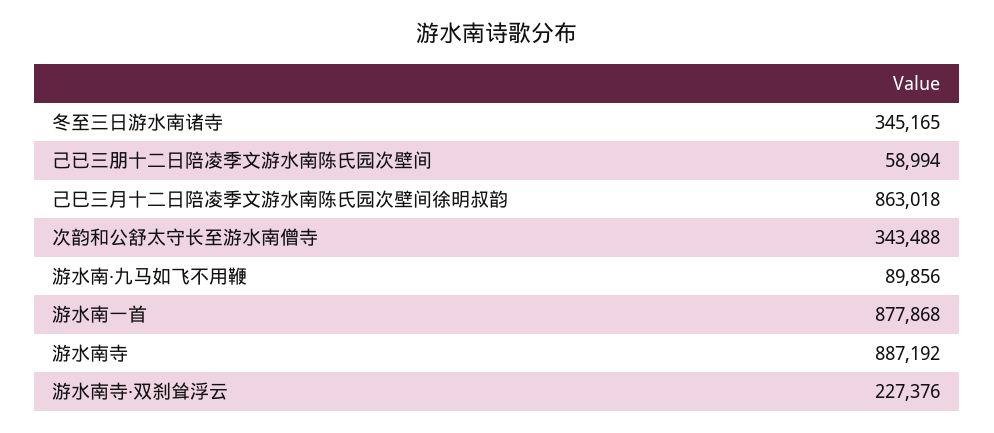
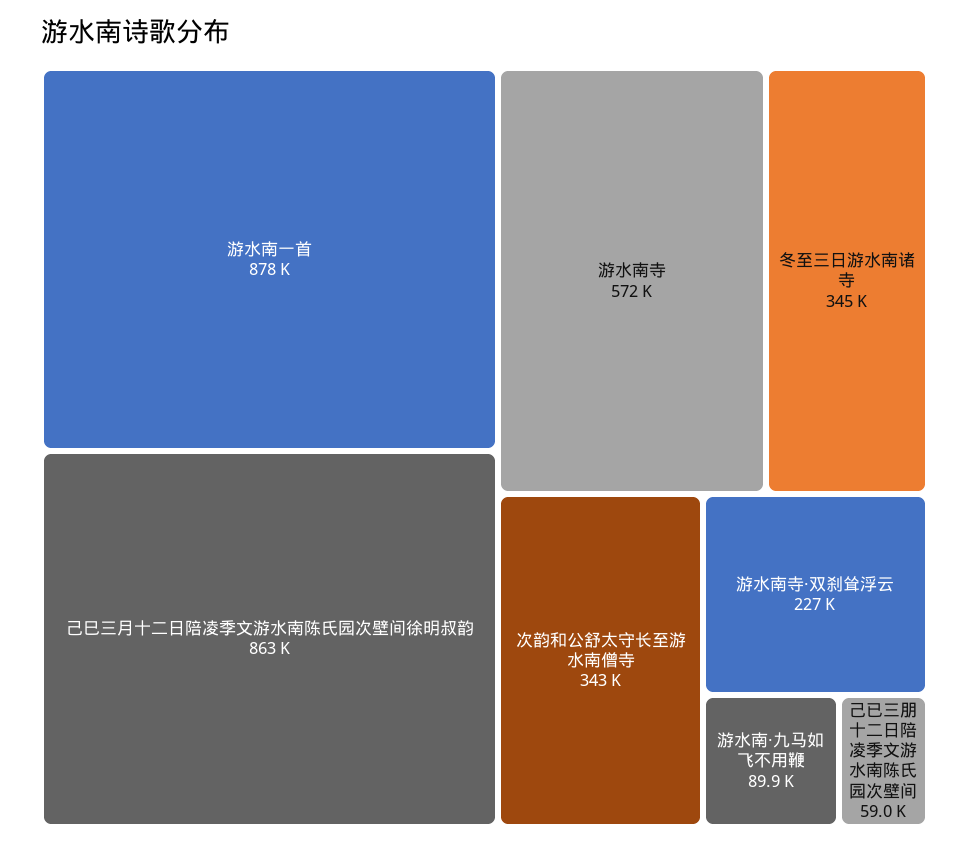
游水南寺: 887192 -> 572000

